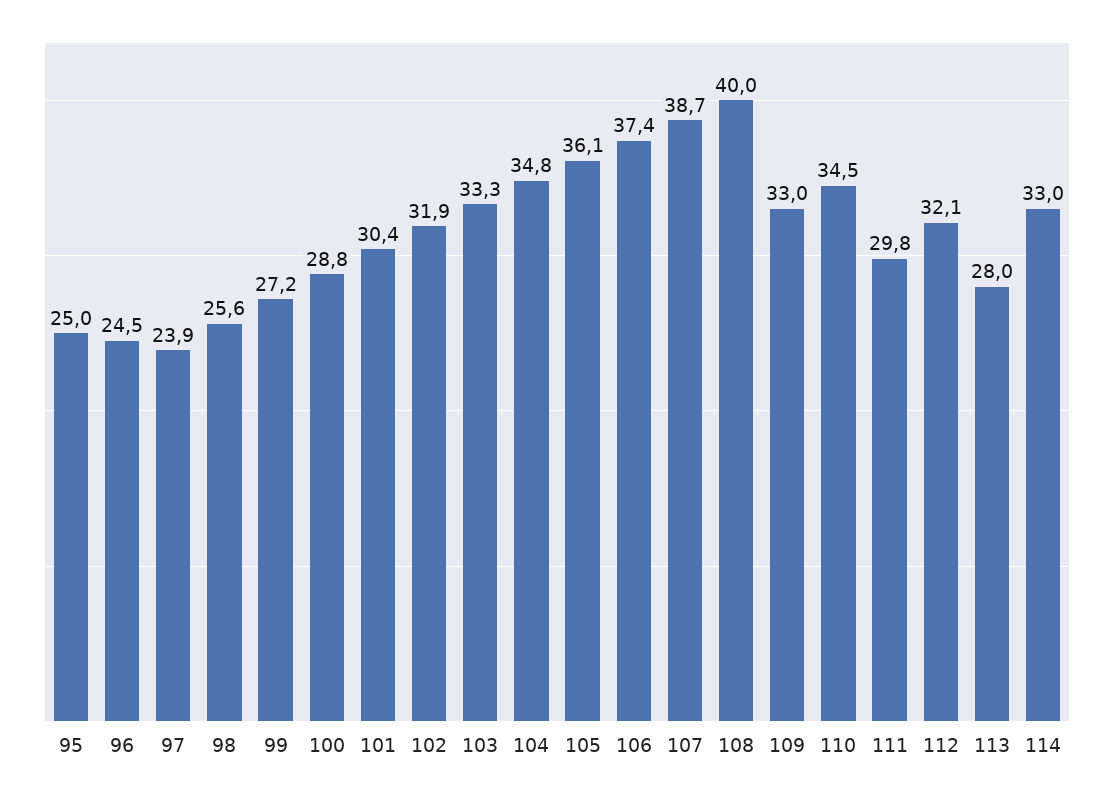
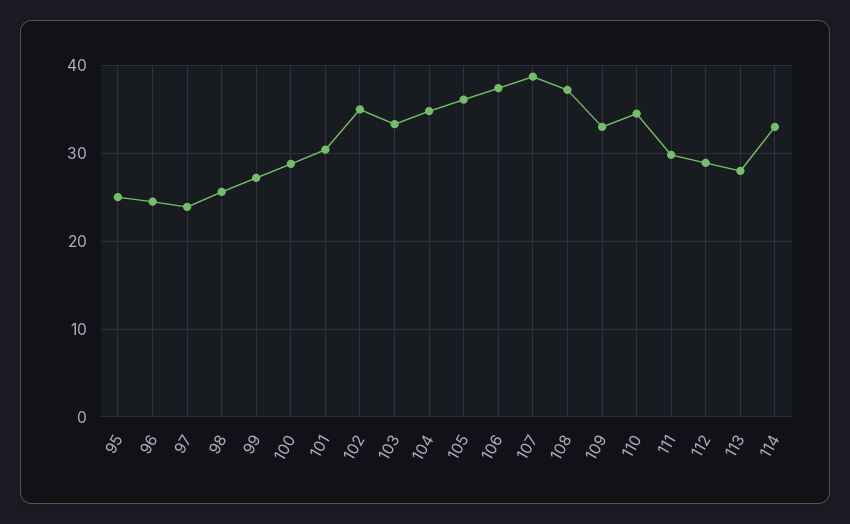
102: 31.9 -> 35
108: 40 -> 37
112: 32.1 -> 29

